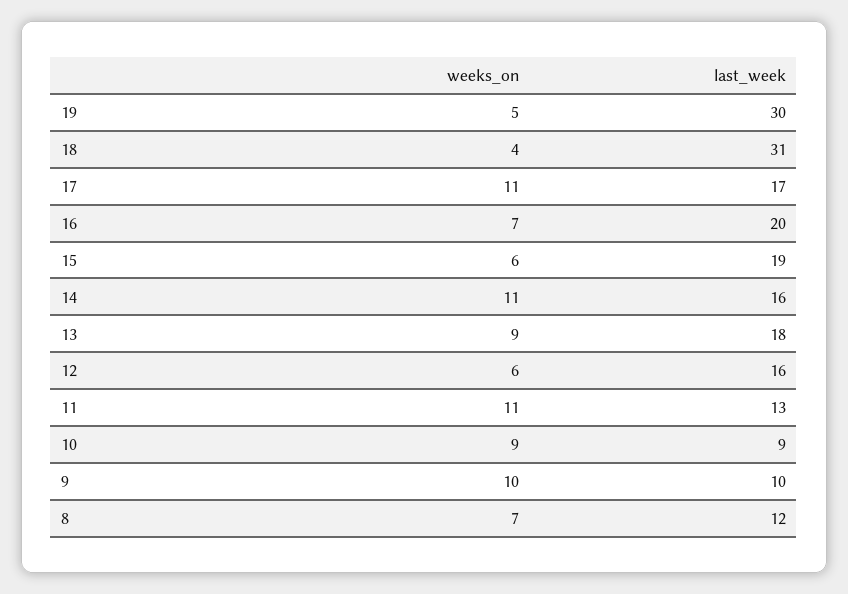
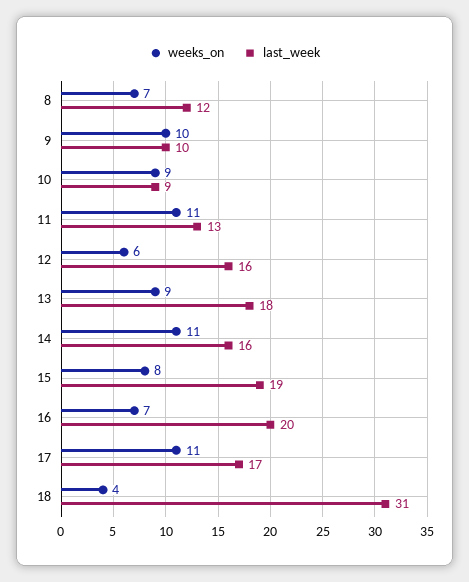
weeks_on, 19: 5 -> none
last_week, 19: 30 -> none
weeks_on, 15: 6 -> 8

